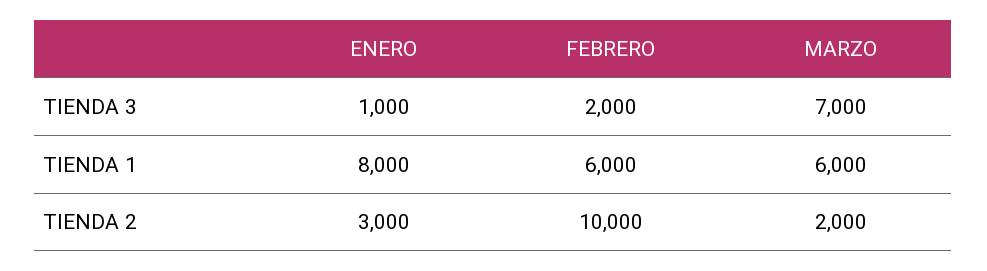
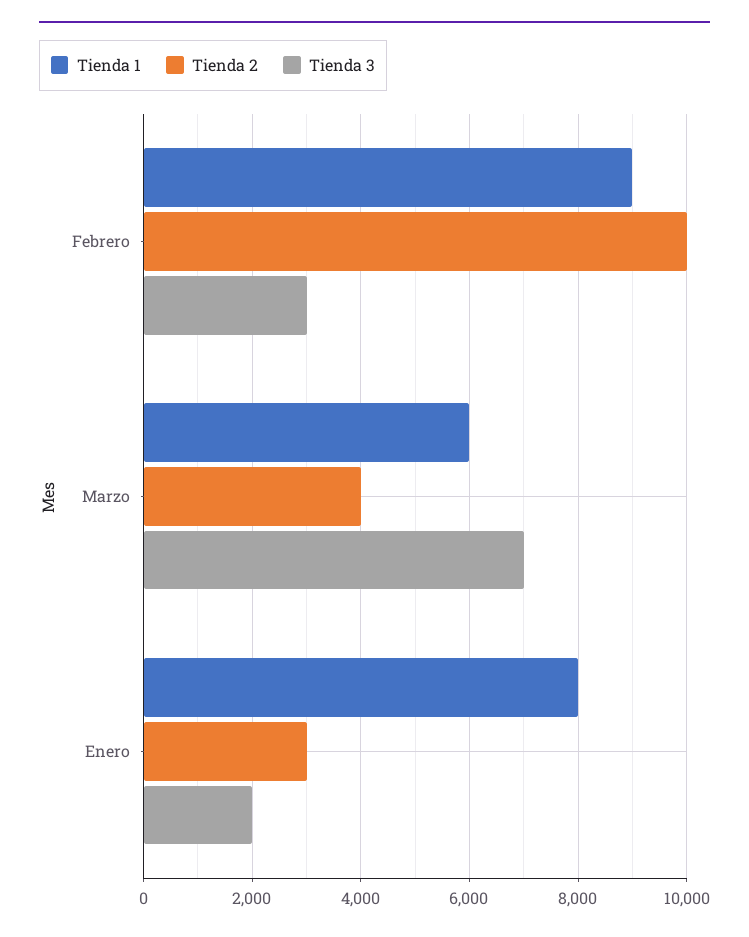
TIENDA 3, ENERO: 1000 -> 2000
TIENDA 3, FEBRERO: 2000 -> 3000
TIENDA 1, FEBRERO: 6000 -> 9000
TIENDA 2, MARZO: 2000 -> 4000

